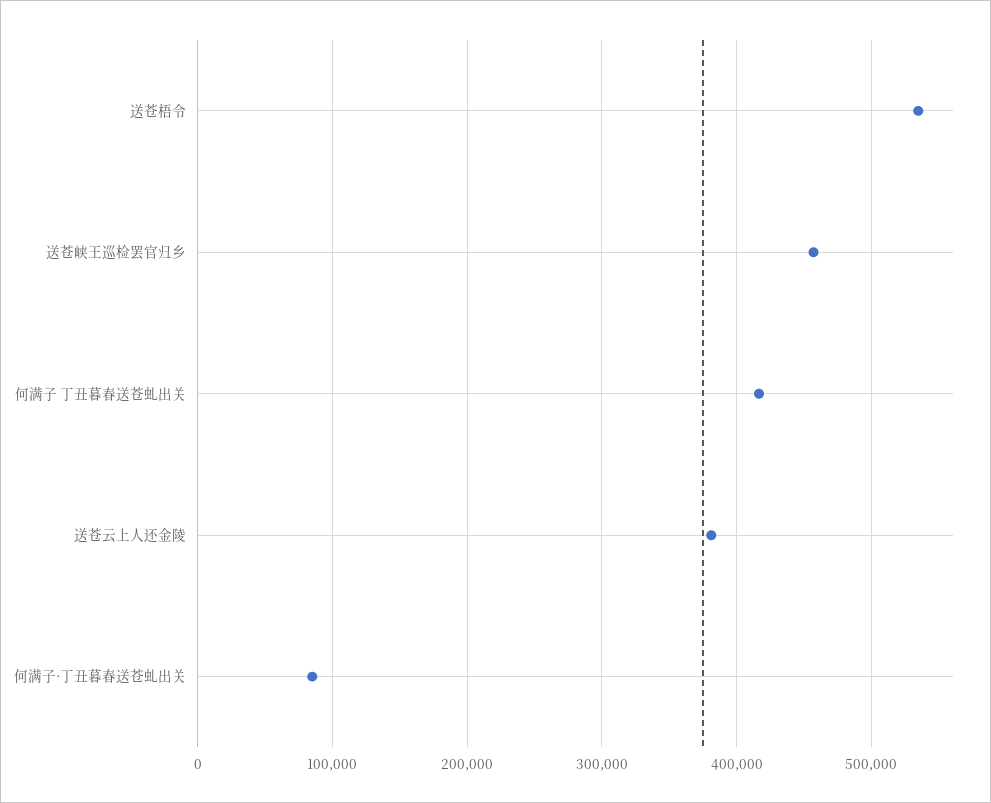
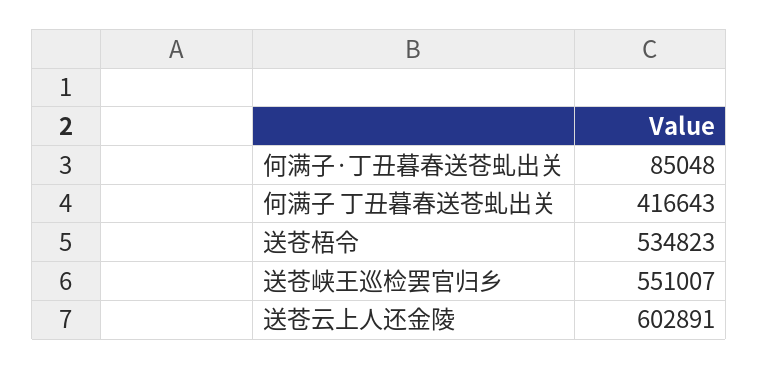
送苍峡王巡检罢官归乡: 460000 -> 551007
送苍云上人还金陵: 380000 -> 602891

